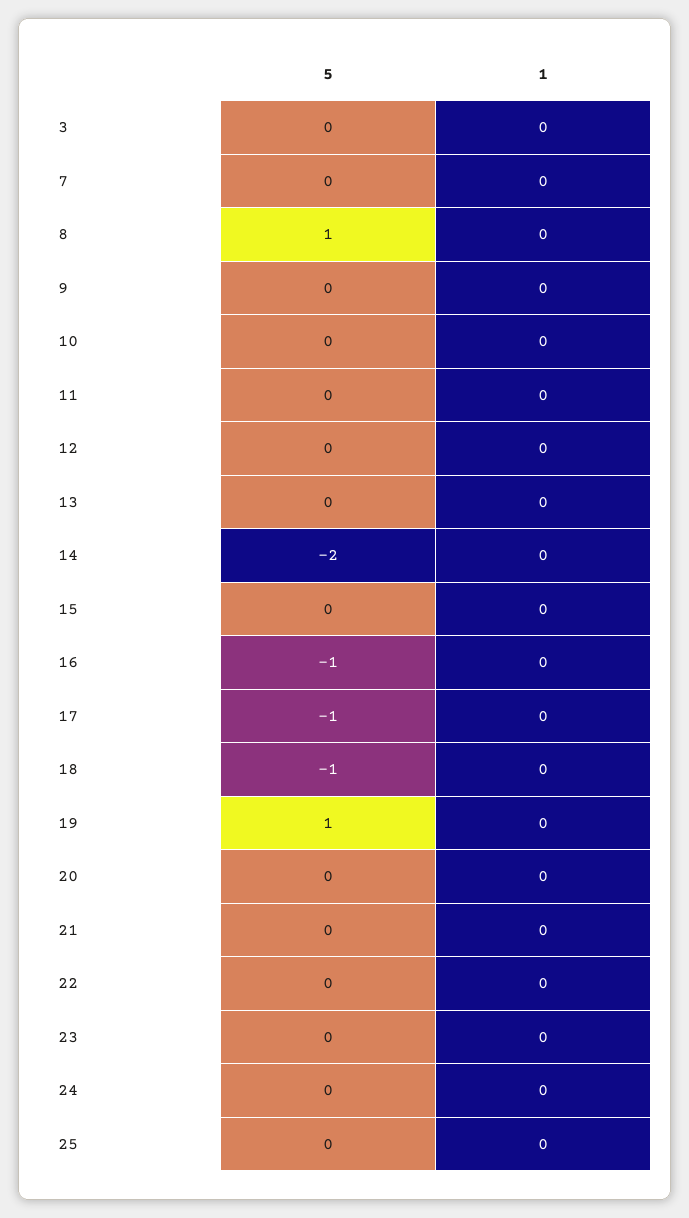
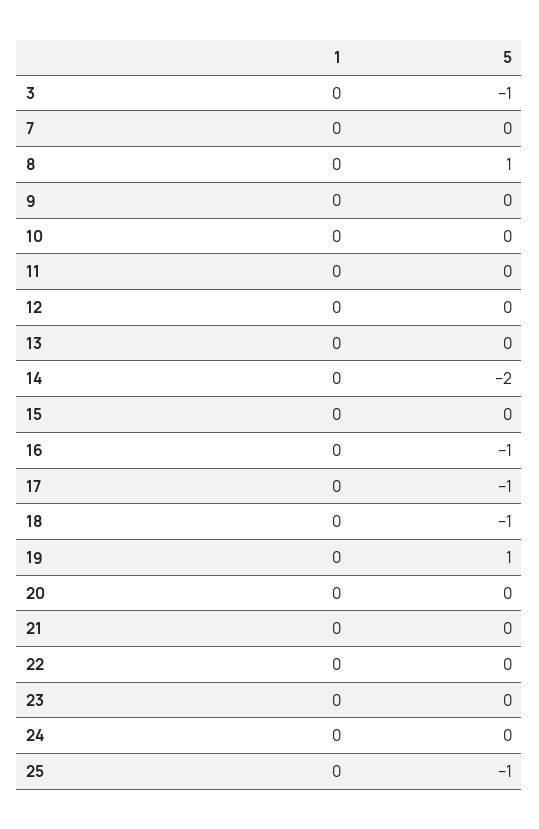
5, 3: 0 -> -1
5, 25: 0 -> -1

